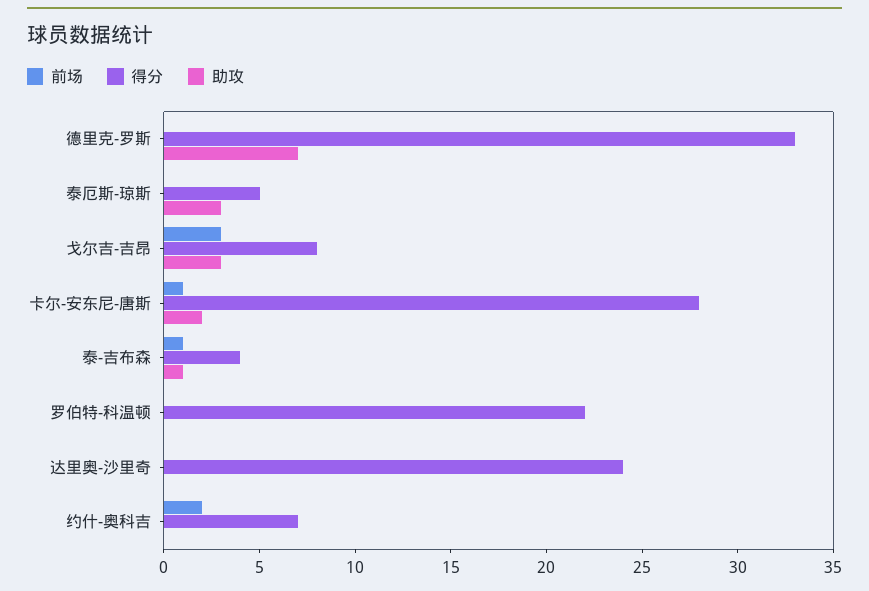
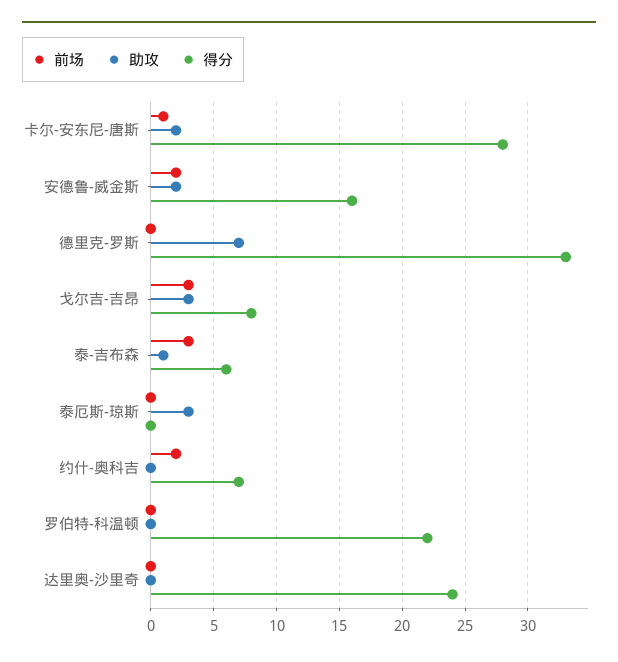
得分, 泰厄斯-琼斯: 5 -> 0
前场, 泰-吉布森: 1 -> 3
得分, 泰-吉布森: 4 -> 6
前场, 安德鲁-威金斯: none -> 2
助攻, 安德鲁-威金斯: none -> 2
得分, 安德鲁-威金斯: none -> 16

